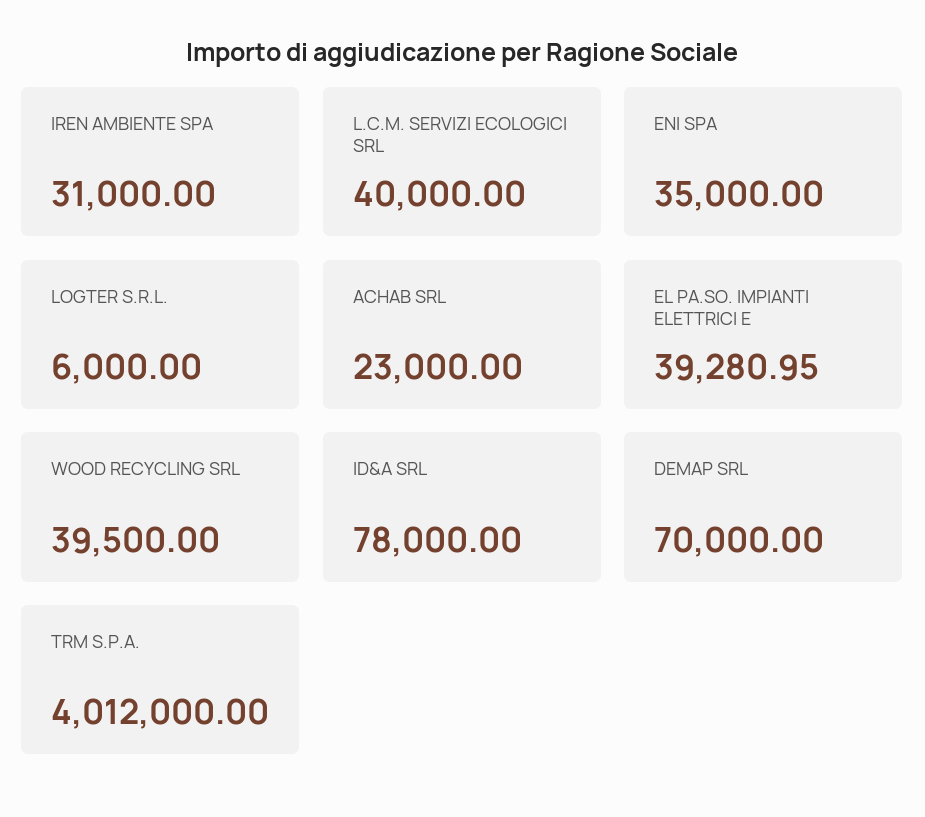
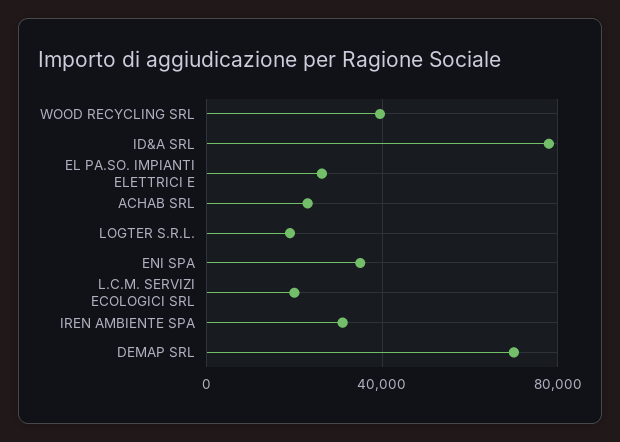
L.C.M. SERVIZI ECOLOGICI SRL: 40000 -> 20000
LOGTER S.R.L.: 6000 -> 20000
EL PA.SO. IMPIANTI ELETTRICI E: 39280.95 -> 25000
TRM S.P.A.: 4012000 -> none

